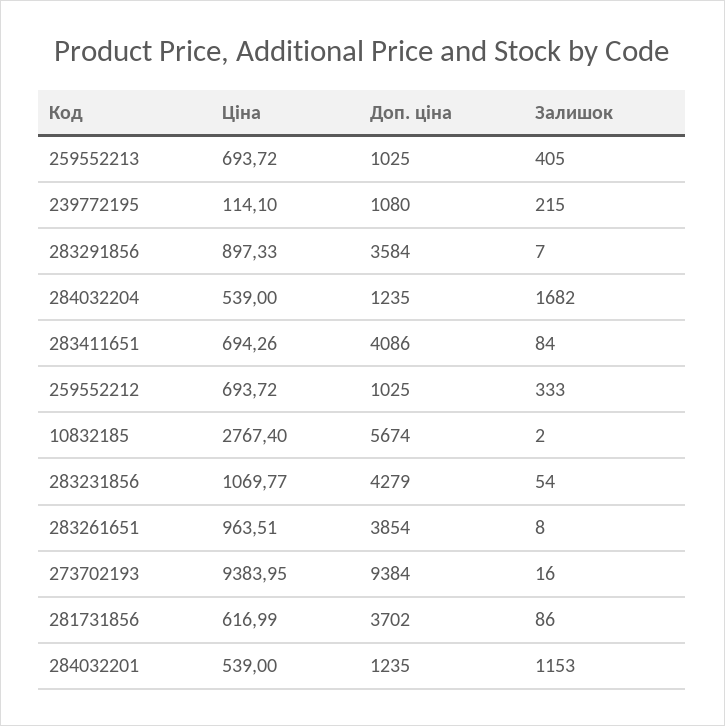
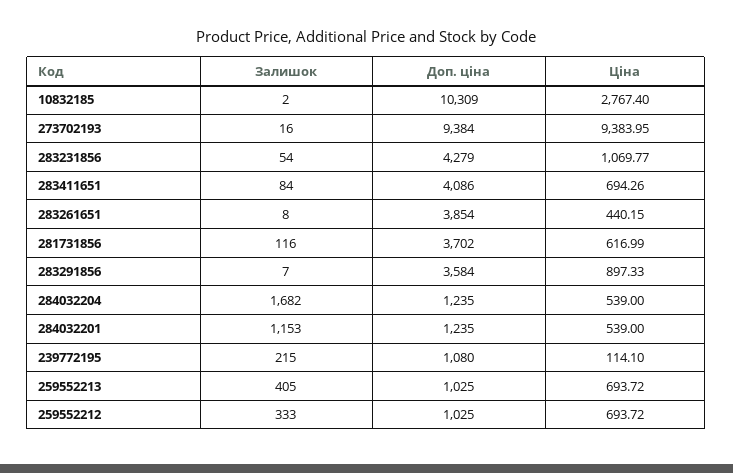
Доп. ціна, 10832185: 5674 -> 10309
Ціна, 283261651: 963.51 -> 440.15
Залишок, 281731856: 86 -> 116

